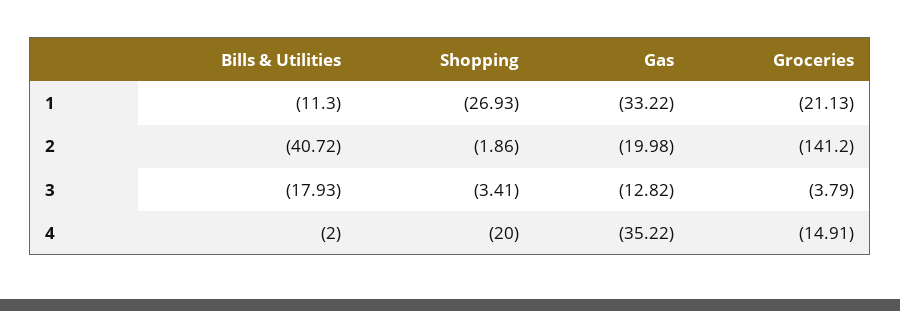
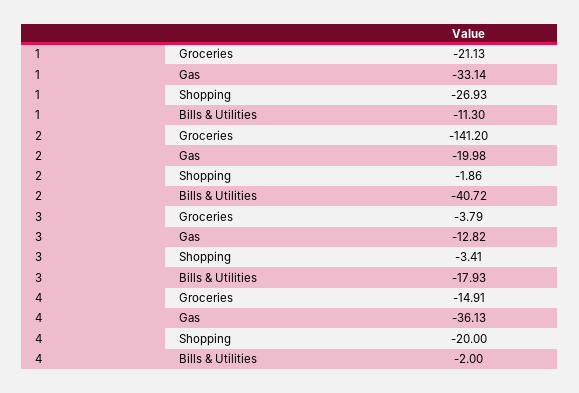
Gas, 1: -33.22 -> -33.14
Gas, 4: -35.22 -> -36.13

